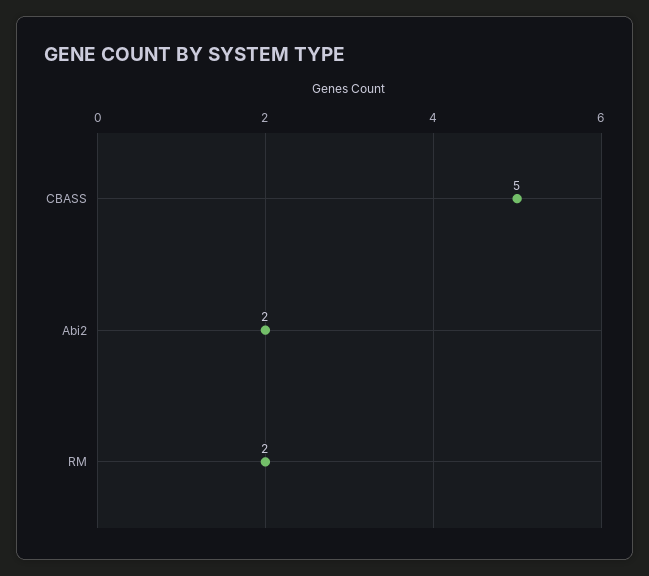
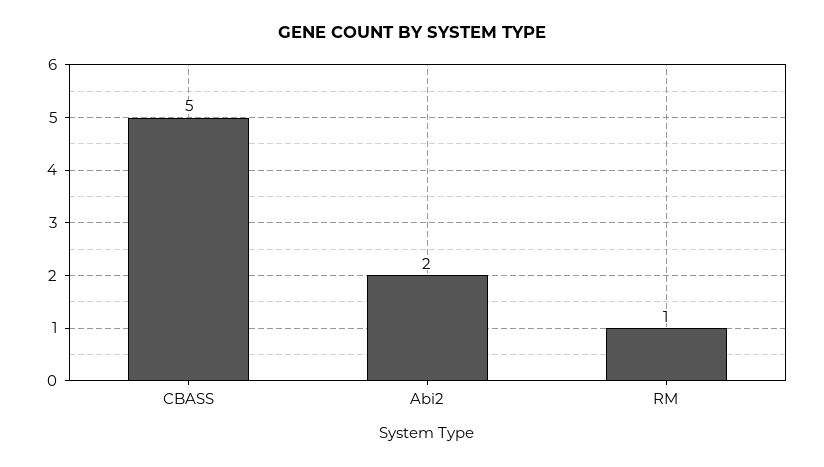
RM: 2 -> 1

